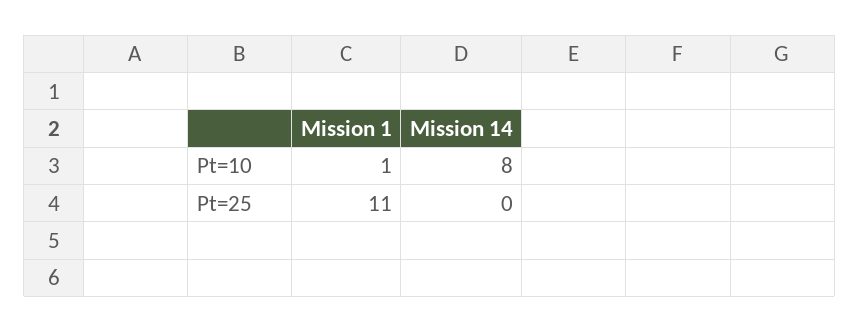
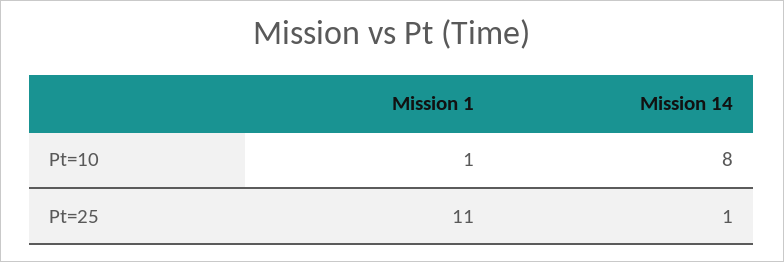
Mission 14, Pt=25: 0 -> 1

